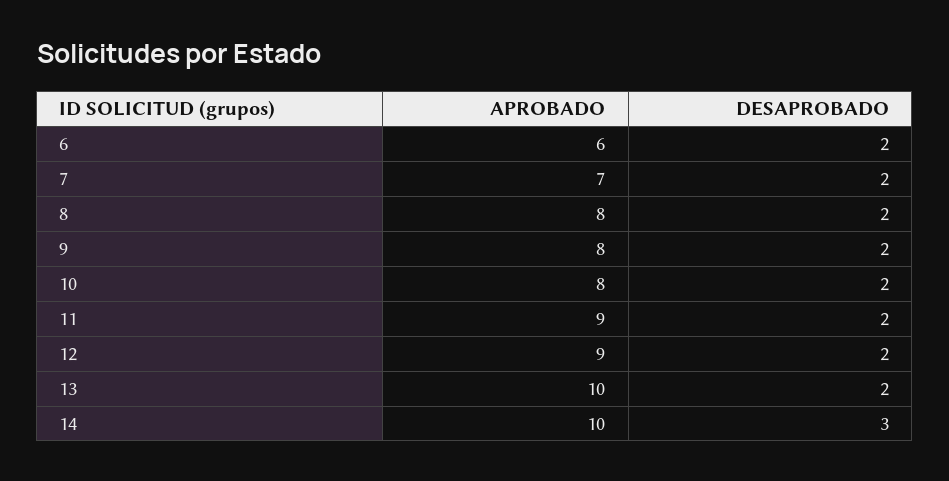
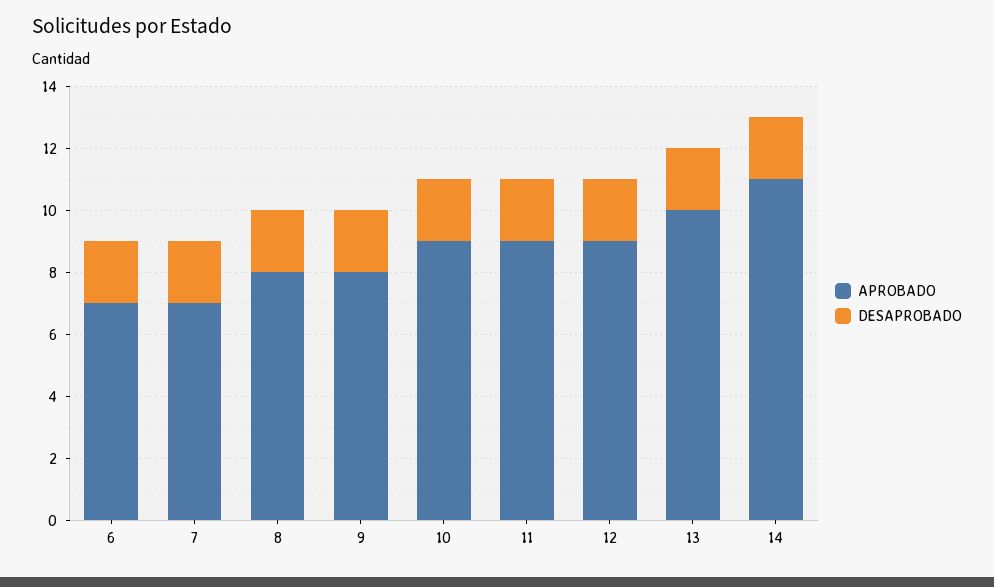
APROBADO, 6: 6 -> 7
APROBADO, 10: 8 -> 9
APROBADO, 14: 10 -> 11
DESAPROBADO, 14: 3 -> 2

